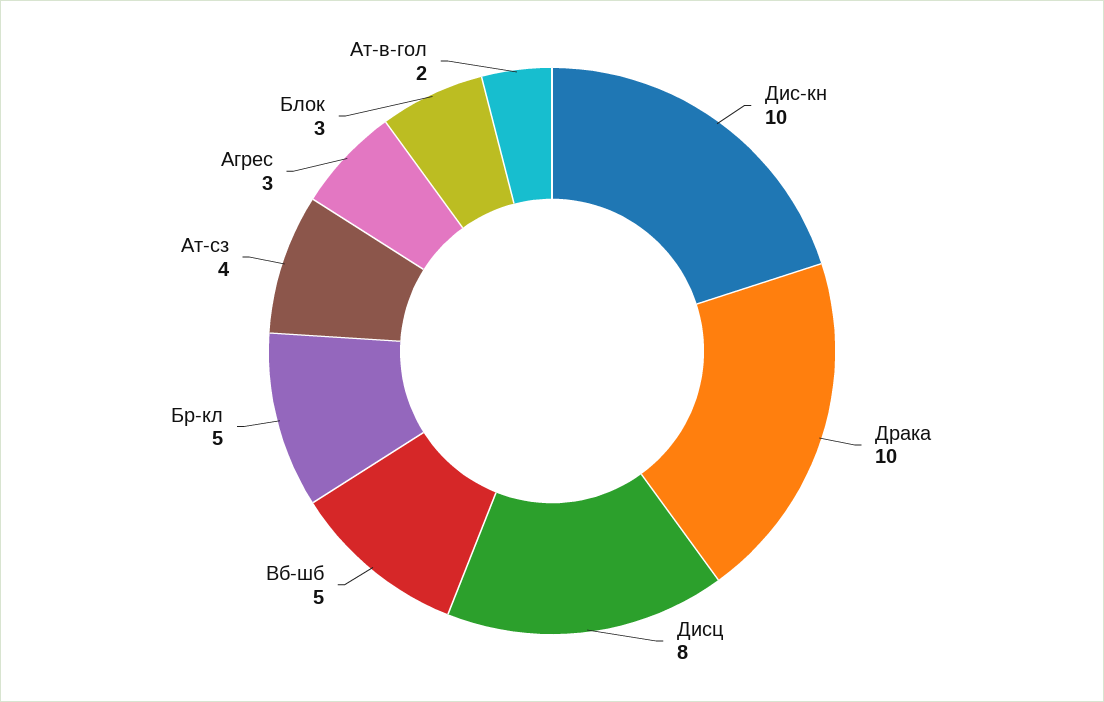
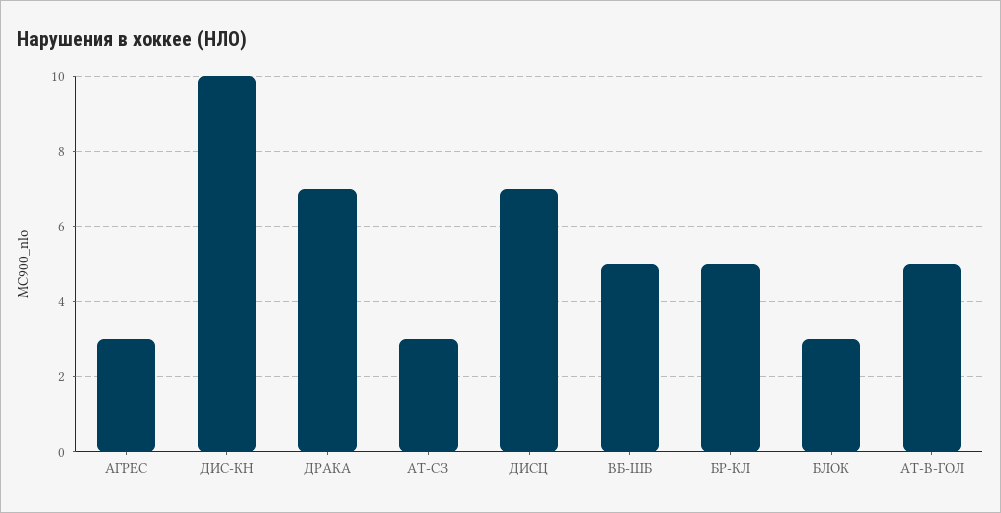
Драка: 10 -> 7
Дисц: 8 -> 7
Ат-сз: 4 -> 3
Ат-в-гол: 2 -> 5

